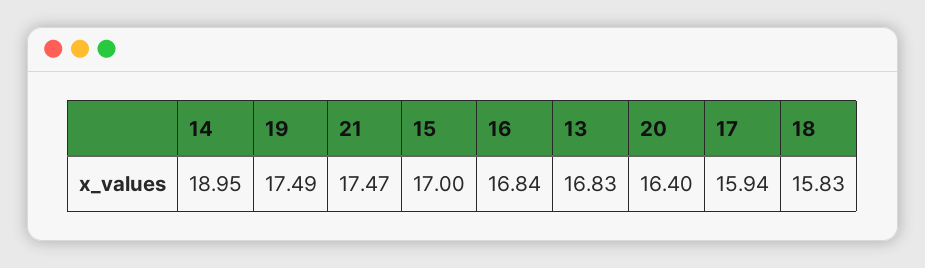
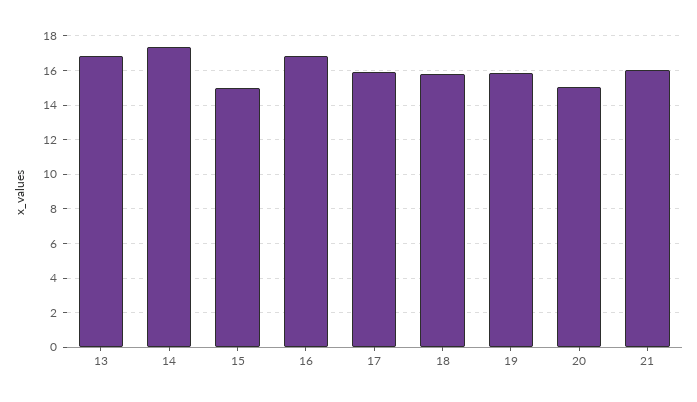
14: 18.95 -> 17.5
19: 17.49 -> 16
21: 17.47 -> 16
15: 17 -> 15
20: 16.4 -> 15

